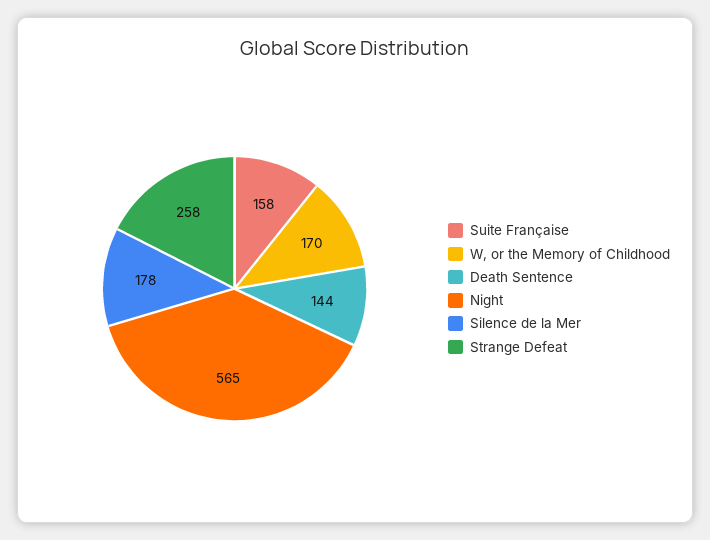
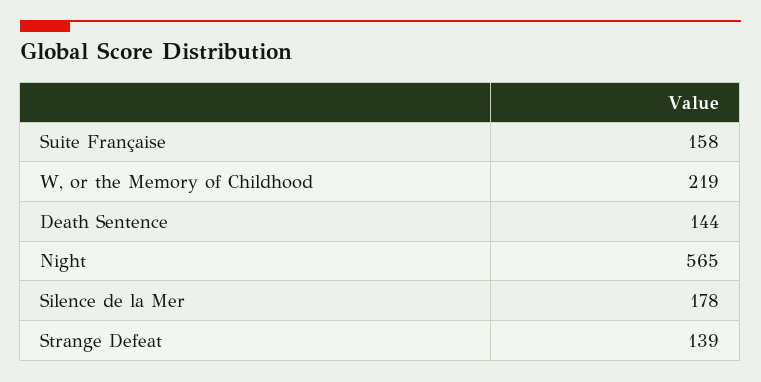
W, or the Memory of Childhood: 170 -> 219
Strange Defeat: 258 -> 139

